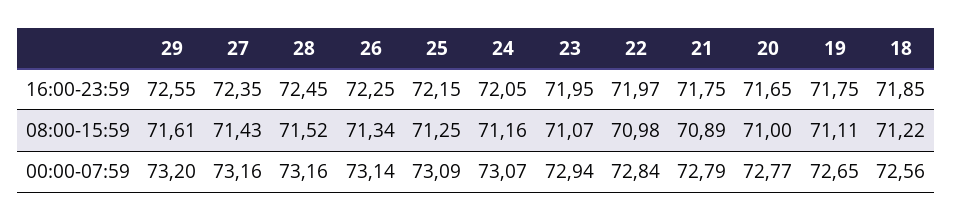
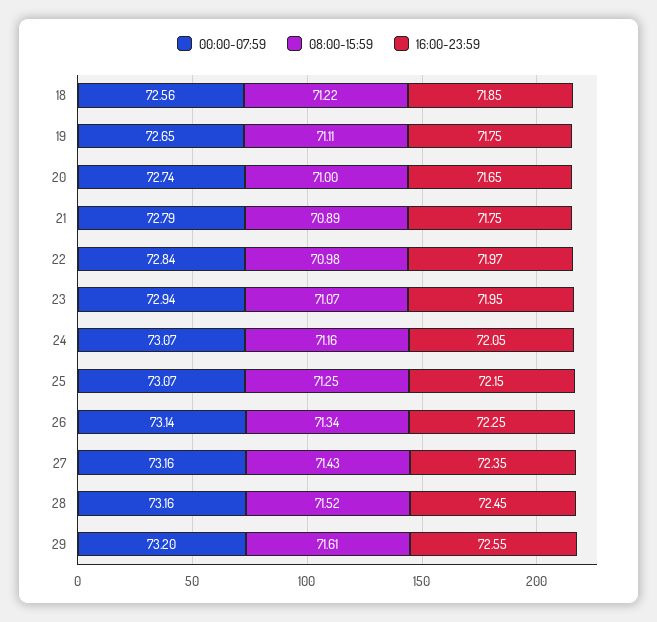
00:00-07:59, 25: 73.09 -> 73.07
00:00-07:59, 20: 72.77 -> 72.74

